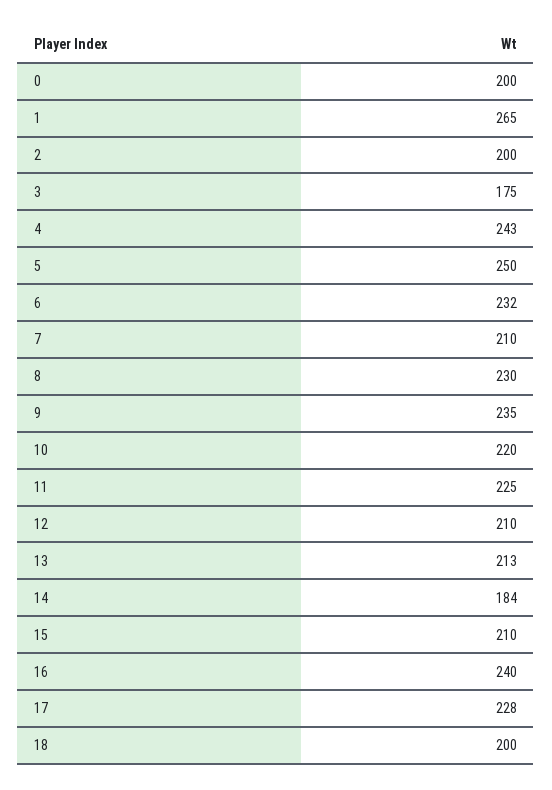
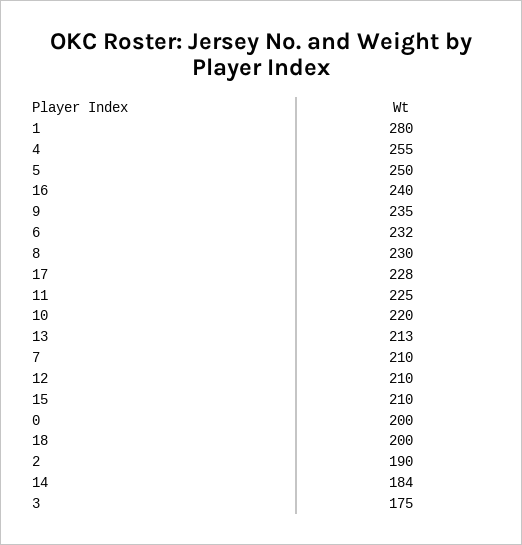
1: 265 -> 280
2: 200 -> 190
4: 243 -> 255

